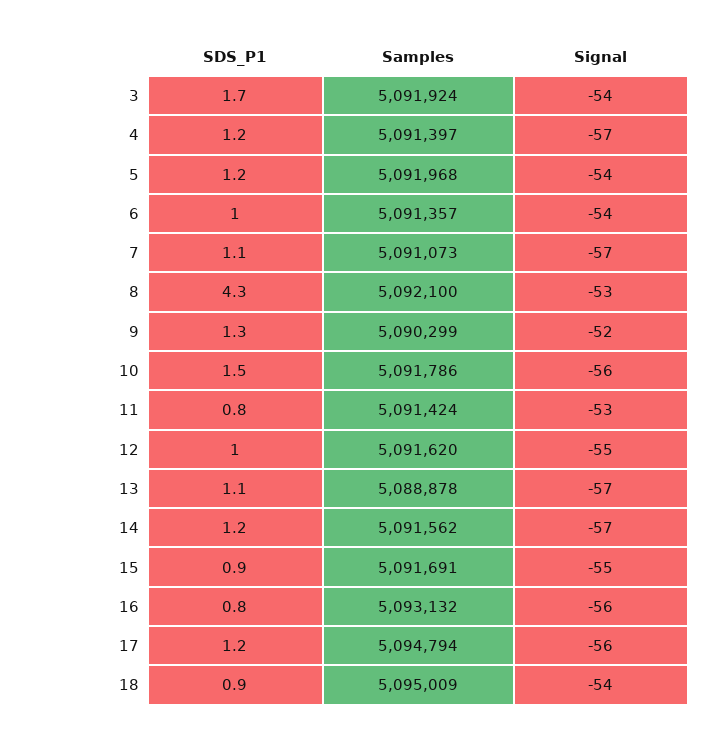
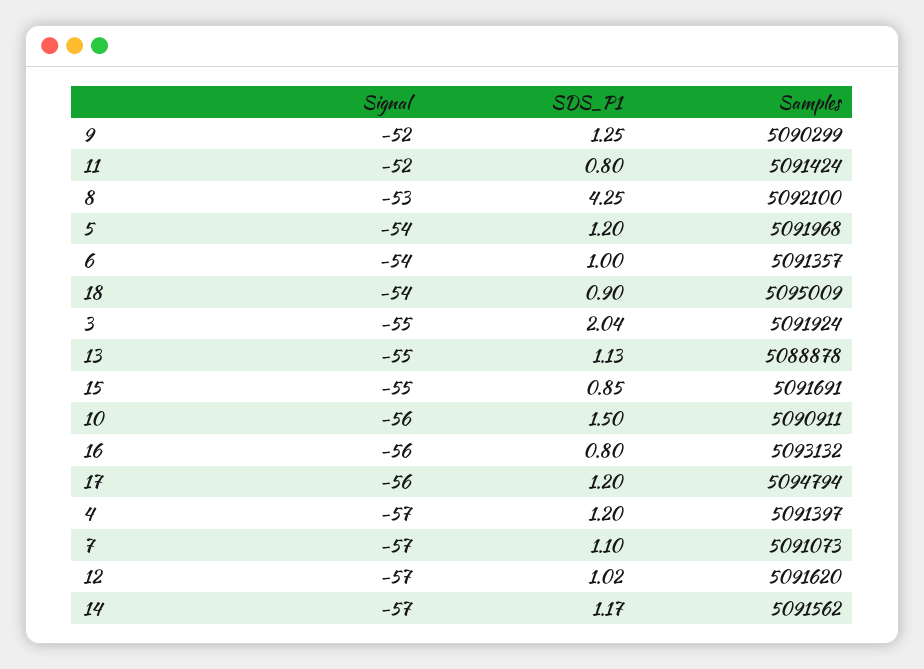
SDS_P1, 3: 1.7 -> 2.04
Signal, 3: -54 -> -55
Samples, 10: 5091786 -> 5090911
Signal, 11: -53 -> -52
Signal, 12: -55 -> -57
Signal, 13: -57 -> -55

